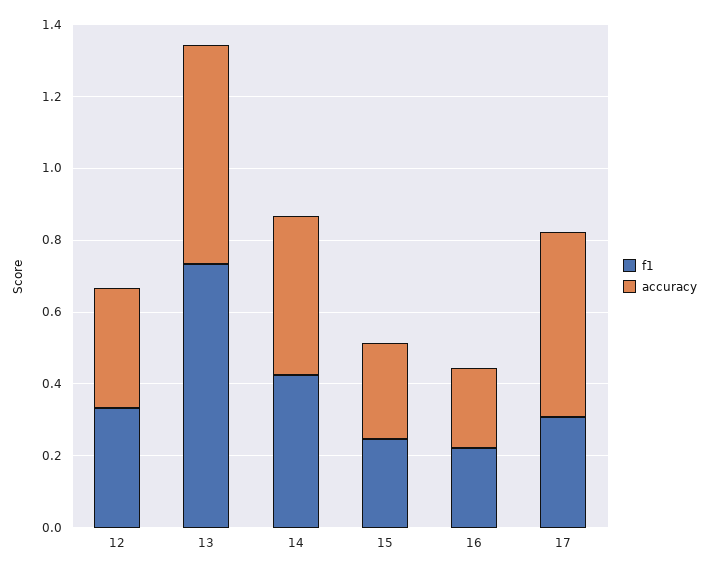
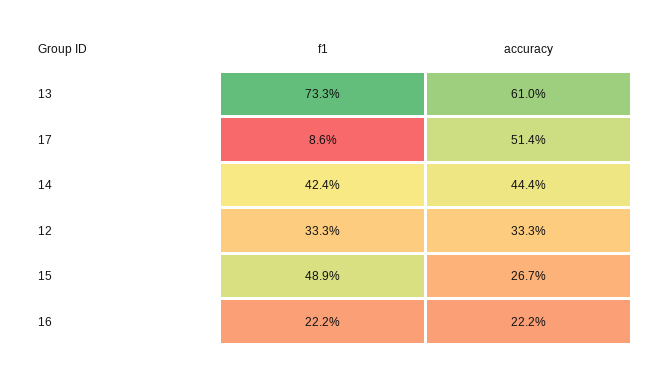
f1, 15: 0.25 -> 0.489
f1, 17: 0.3 -> 0.086

